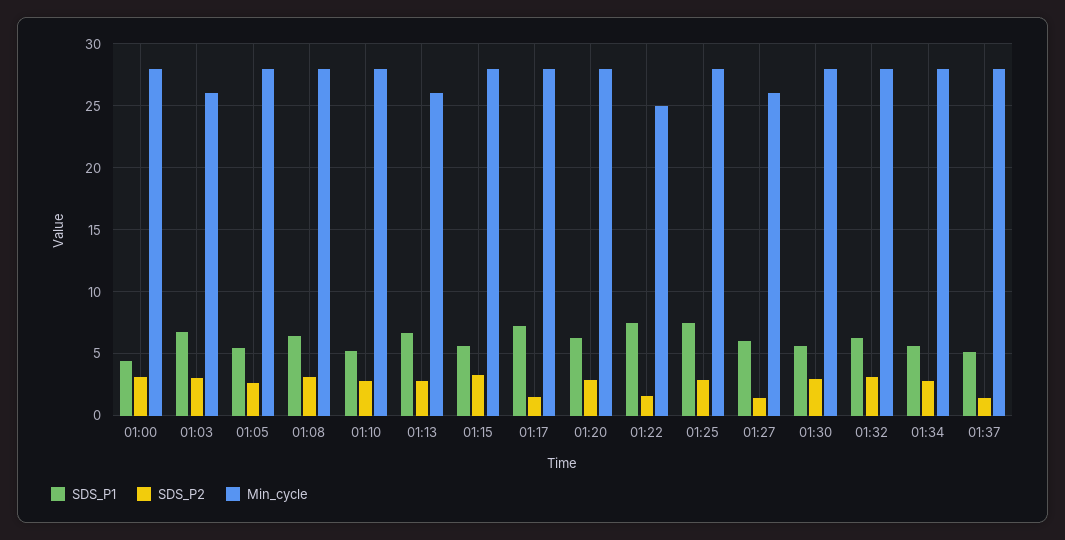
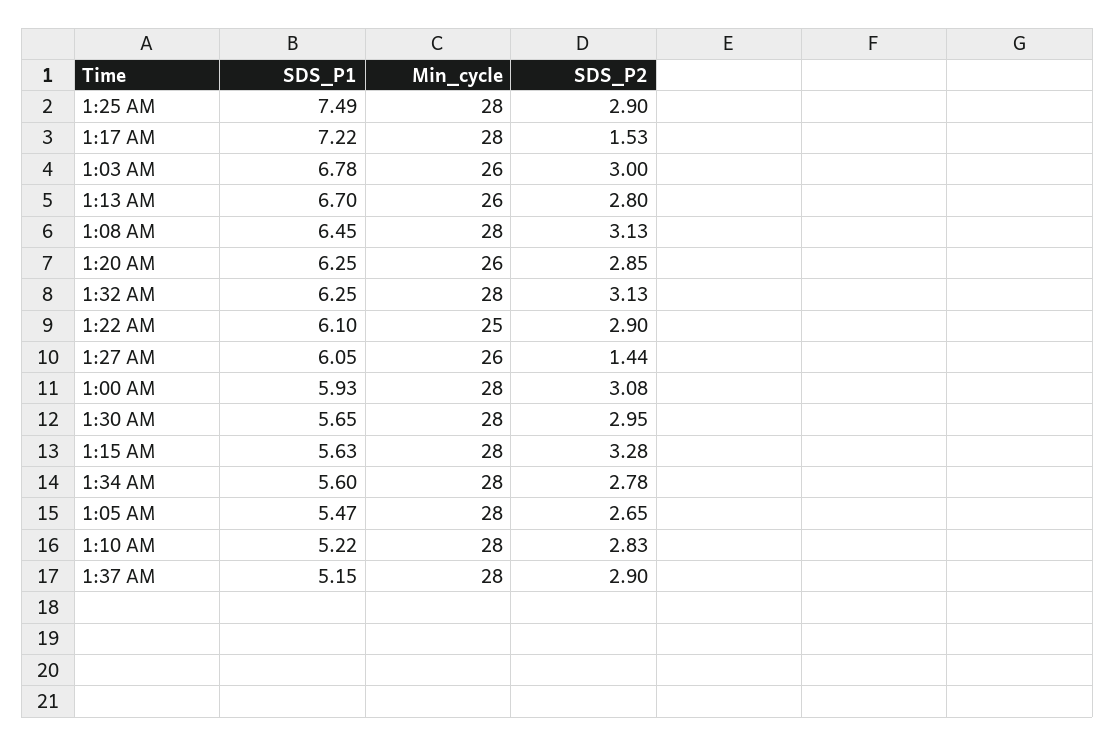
SDS_P1, 01:00: 4.5 -> 5.93
Min_cycle, 01:20: 28 -> 26
SDS_P1, 01:22: 7.5 -> 6.1
SDS_P2, 01:22: 1.5 -> 2.9
SDS_P2, 01:37: 1.5 -> 2.9

